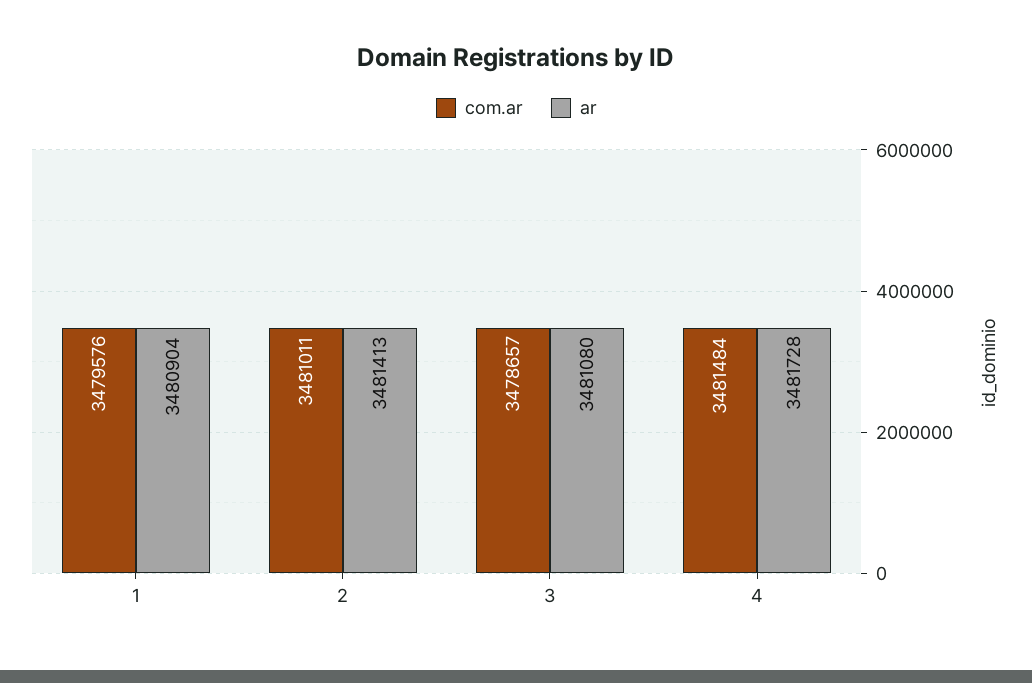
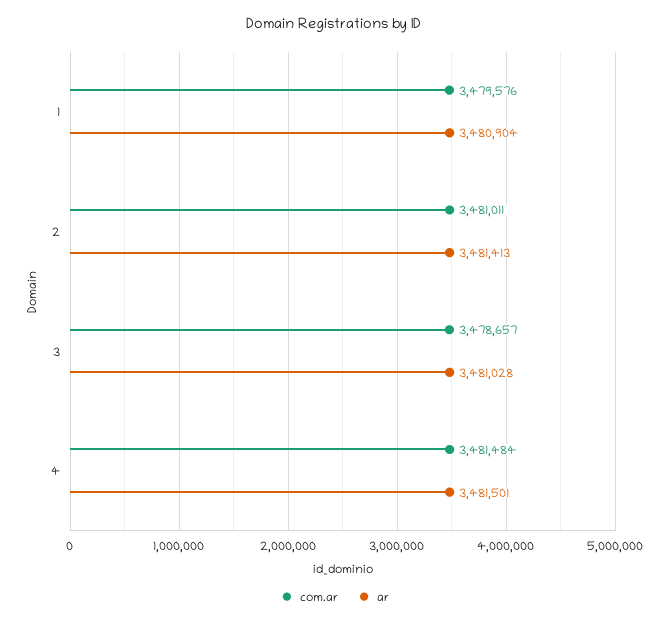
ar, 3: 3481080 -> 3481028
ar, 4: 3481728 -> 3481501

